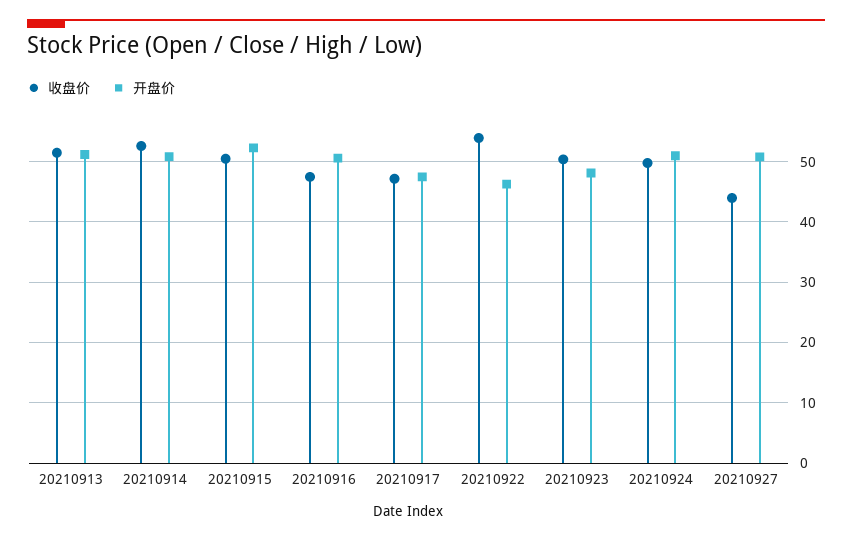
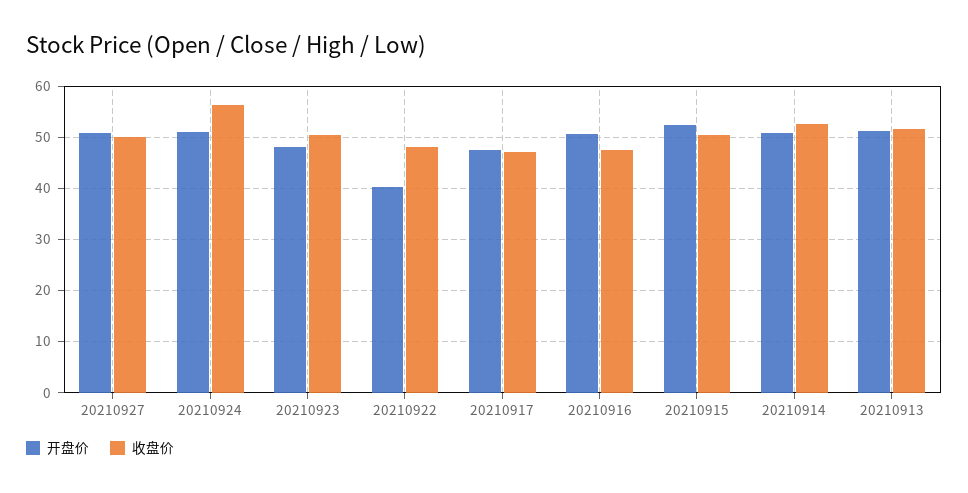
收盘价, 20210922: 54 -> 48
开盘价, 20210922: 46 -> 40
收盘价, 20210924: 50 -> 56
收盘价, 20210927: 44 -> 50

